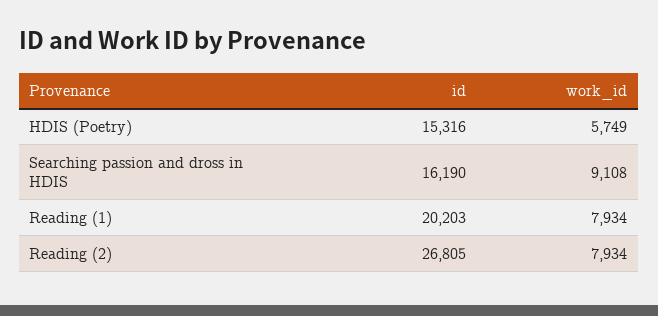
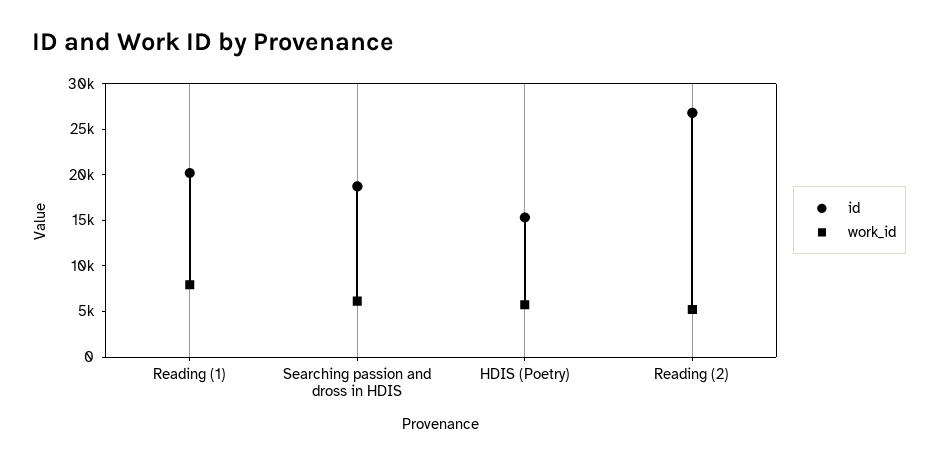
id, Searching passion and dross in HDIS: 16190 -> 19000
work_id, Searching passion and dross in HDIS: 9108 -> 6000
work_id, Reading (2): 7934 -> 5000

